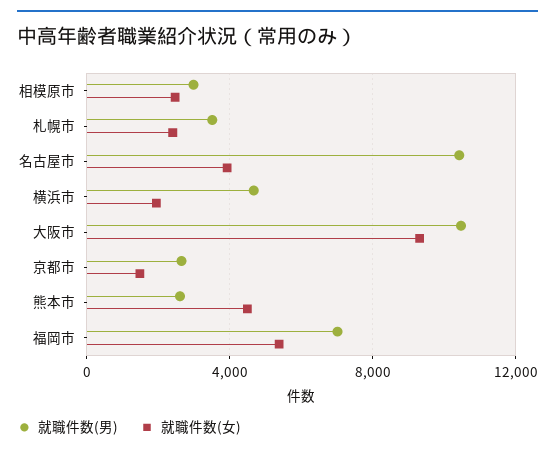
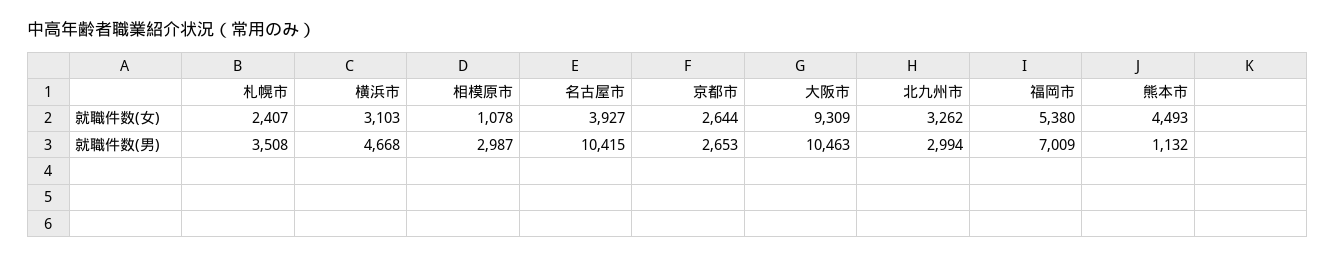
就職件数(女), 相模原市: 2500 -> 1078
就職件数(女), 横浜市: 2000 -> 3103
就職件数(女), 京都市: 1500 -> 2644
就職件数(男), 熊本市: 2500 -> 1132
就職件数(女), 北九州市: none -> 3262
就職件数(男), 北九州市: none -> 2994

